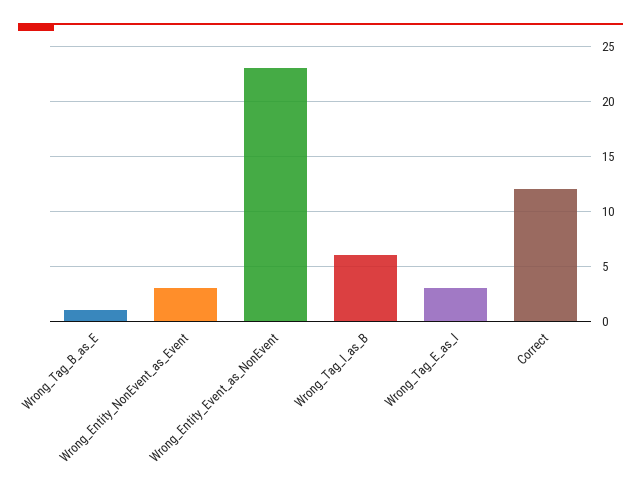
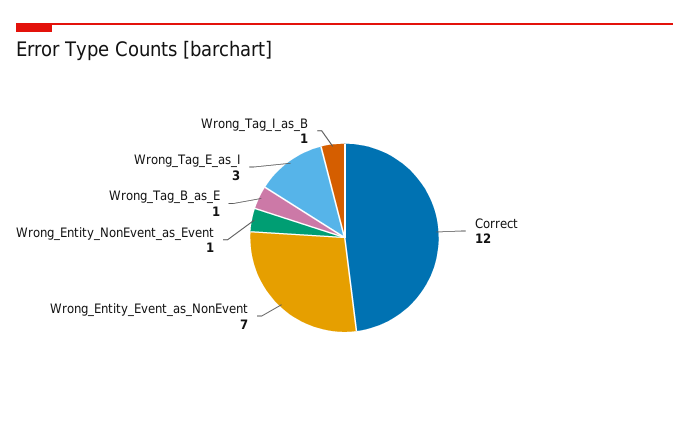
Wrong_Entity_NonEvent_as_Event: 3 -> 1
Wrong_Entity_Event_as_NonEvent: 23 -> 7
Wrong_Tag_I_as_B: 6 -> 1

